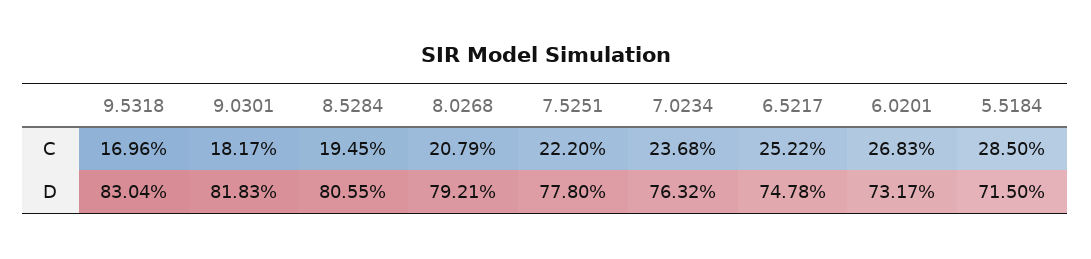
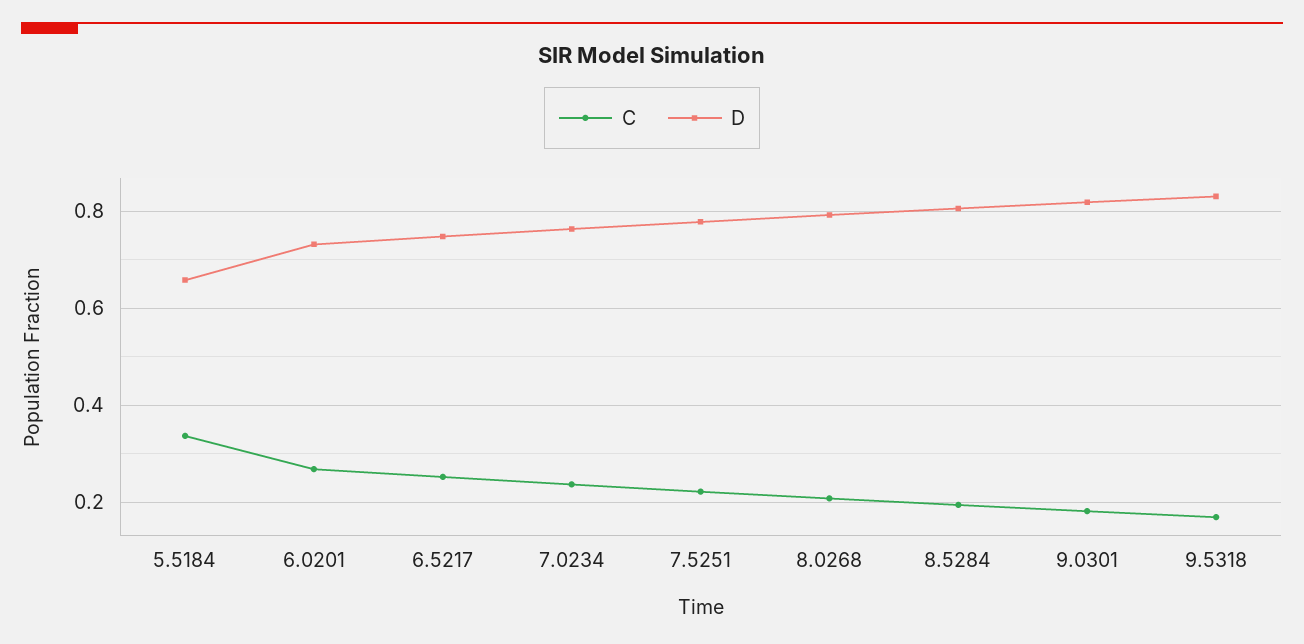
C, 5.5184: 0.285 -> 0.34
D, 5.5184: 0.715 -> 0.66

